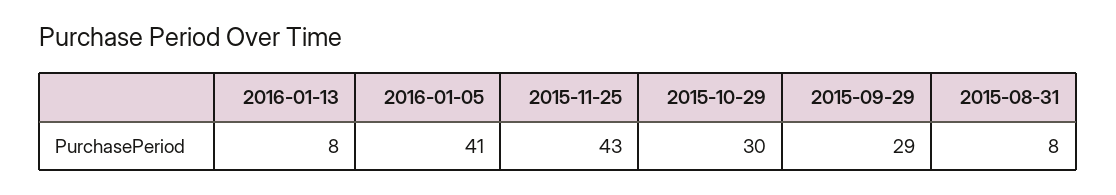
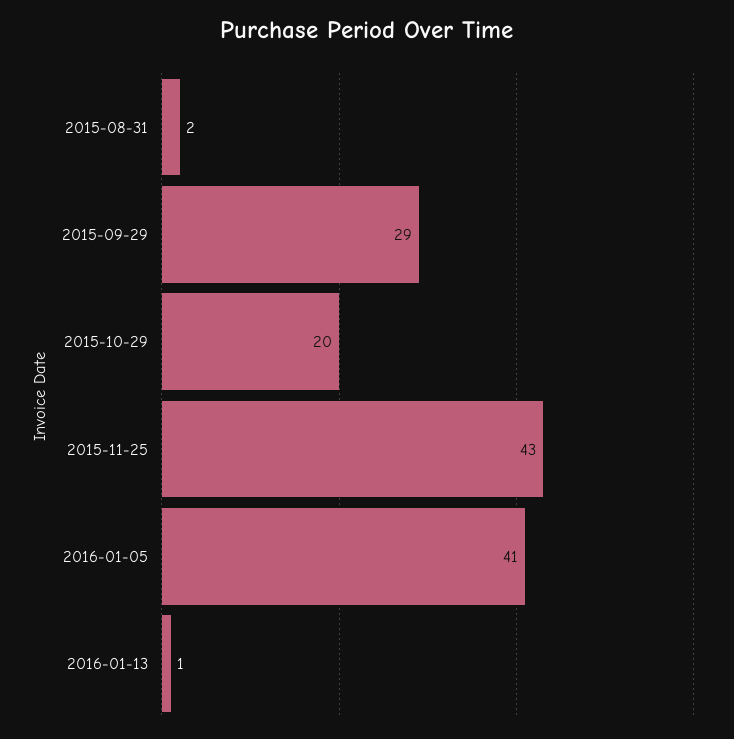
2016-01-13: 8 -> 1
2015-10-29: 30 -> 20
2015-08-31: 8 -> 2

